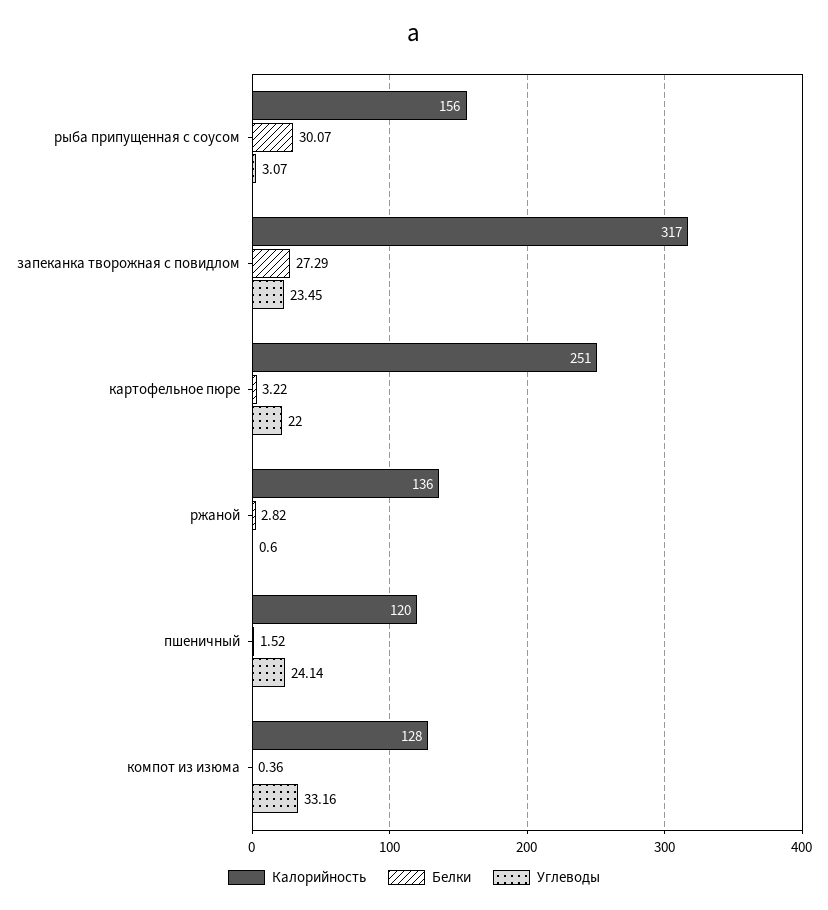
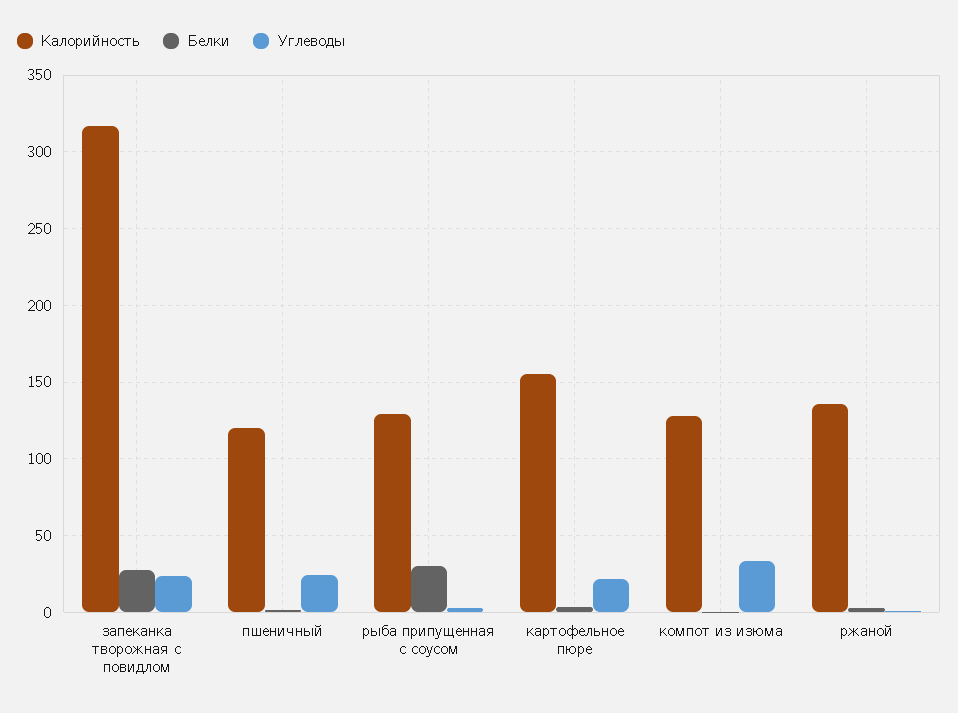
Калорийность, рыба припущенная с соусом: 156 -> 130
Калорийность, картофельное пюре: 251 -> 155

